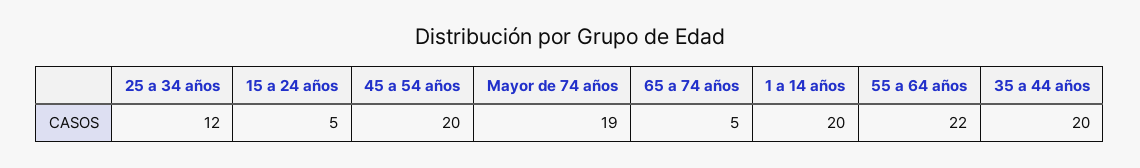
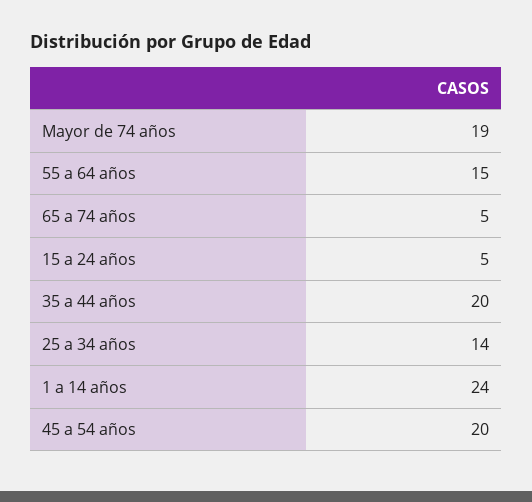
25 a 34 años: 12 -> 14
1 a 14 años: 20 -> 24
55 a 64 años: 22 -> 15

